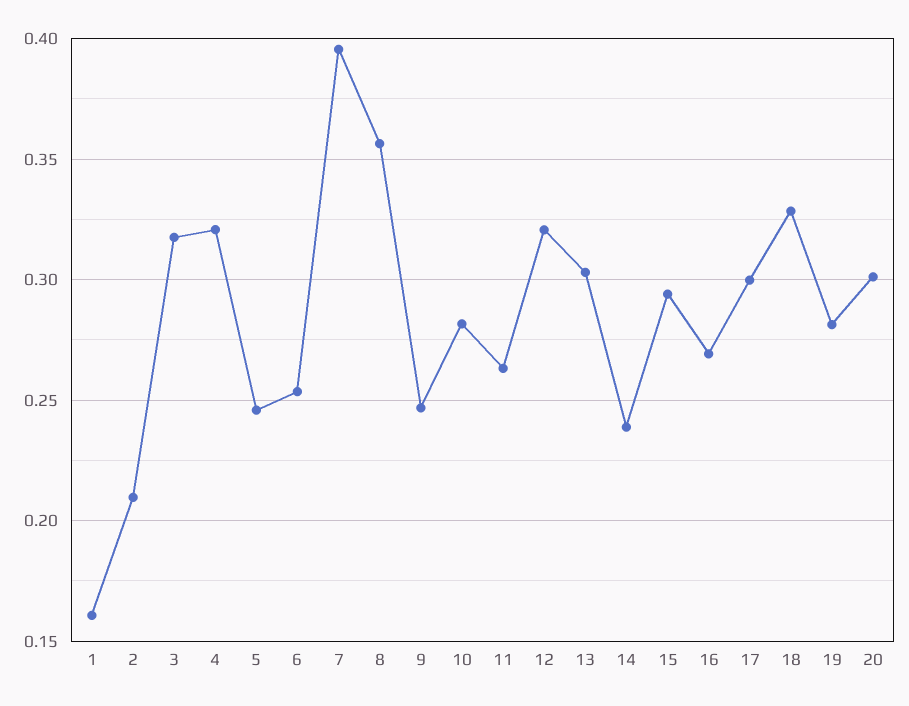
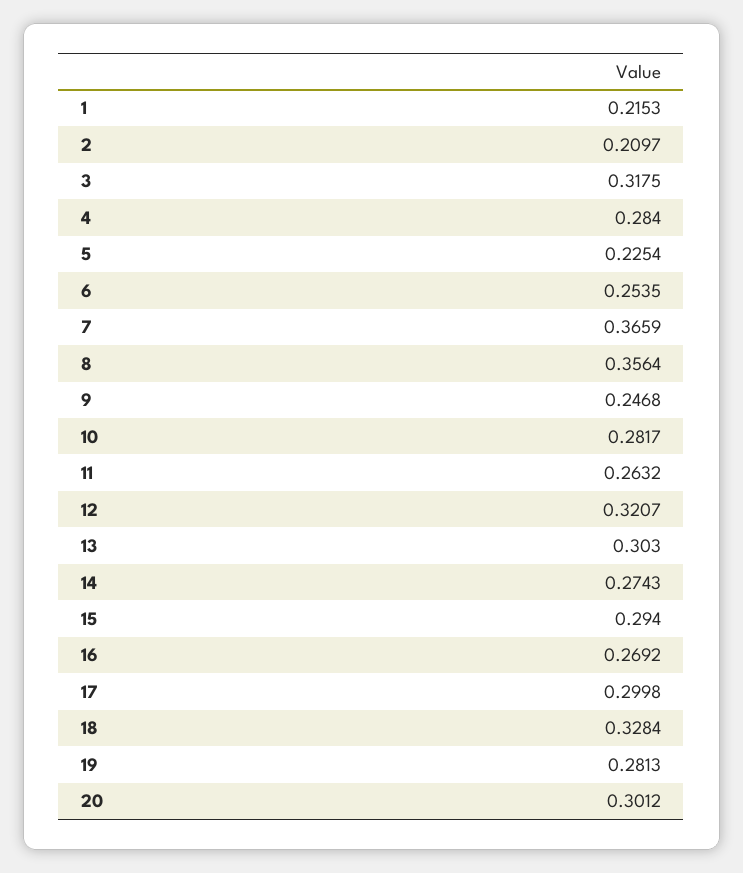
1: 0.16 -> 0.2153
4: 0.32 -> 0.284
5: 0.245 -> 0.2254
7: 0.395 -> 0.3659
14: 0.24 -> 0.2743

